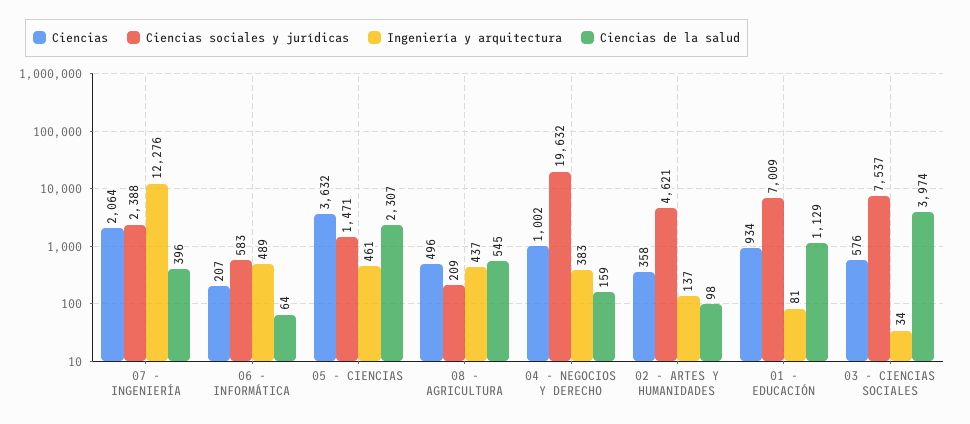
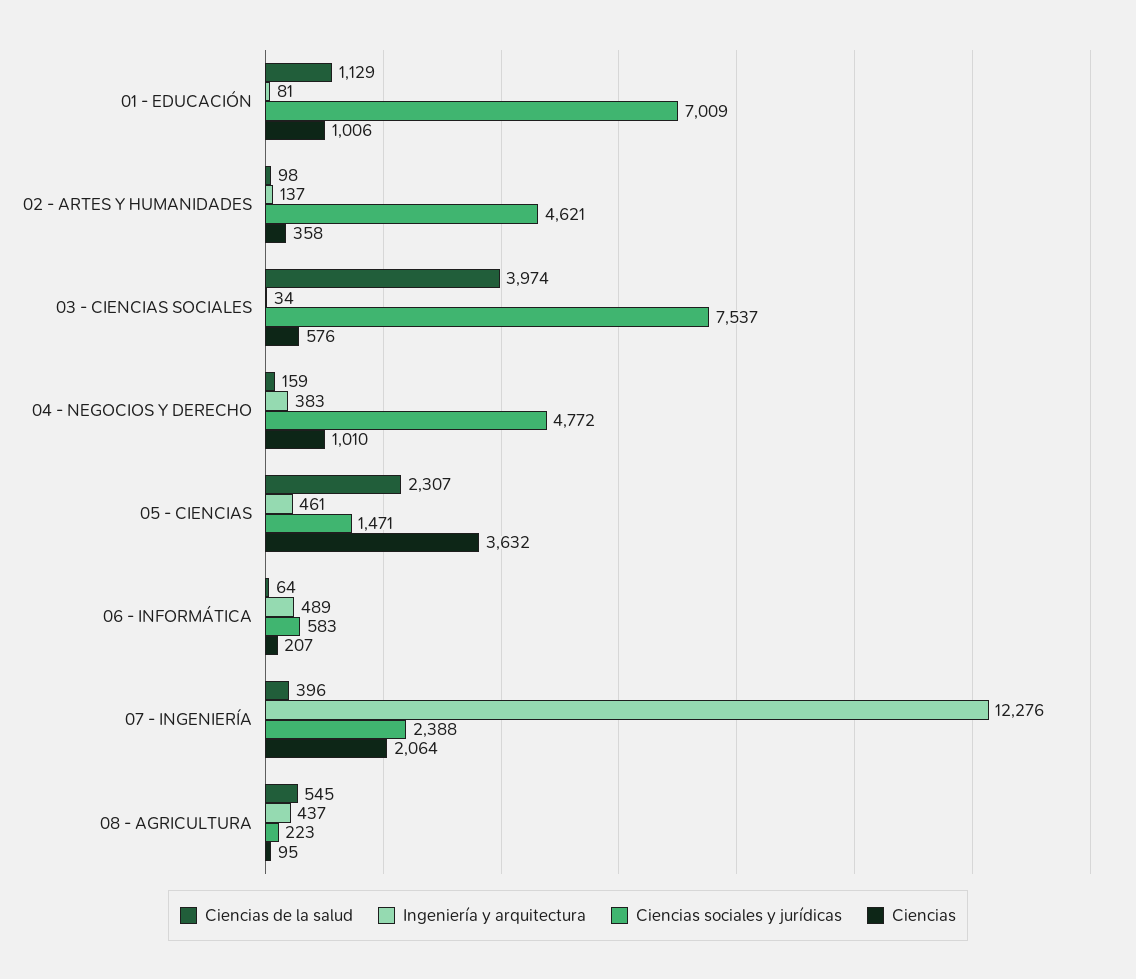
Ciencias, 08 - AGRICULTURA: 496 -> 95
Ciencias sociales y jurídicas, 08 - AGRICULTURA: 209 -> 223
Ciencias, 04 - NEGOCIOS Y DERECHO: 1002 -> 1010
Ciencias sociales y jurídicas, 04 - NEGOCIOS Y DERECHO: 19632 -> 4772
Ciencias, 01 - EDUCACIÓN: 934 -> 1006

